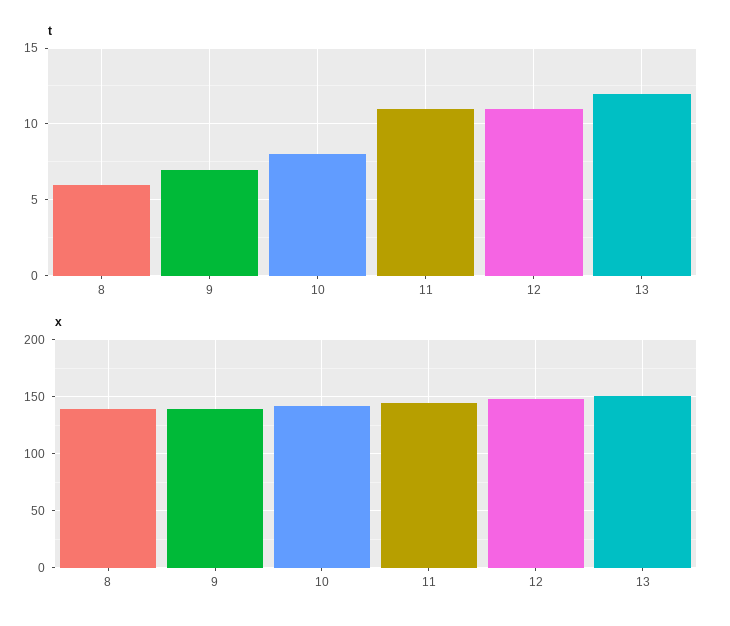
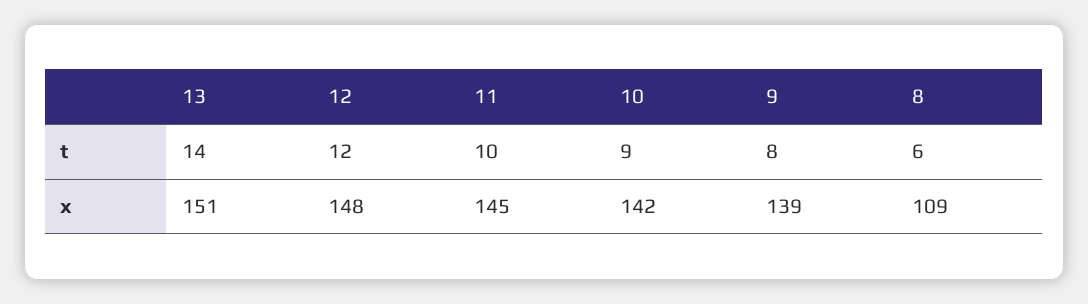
t, 9: 7 -> 8
t, 10: 8 -> 9
t, 11: 11 -> 10
t, 12: 11 -> 12
t, 13: 12 -> 14
x, 8: 140 -> 109

